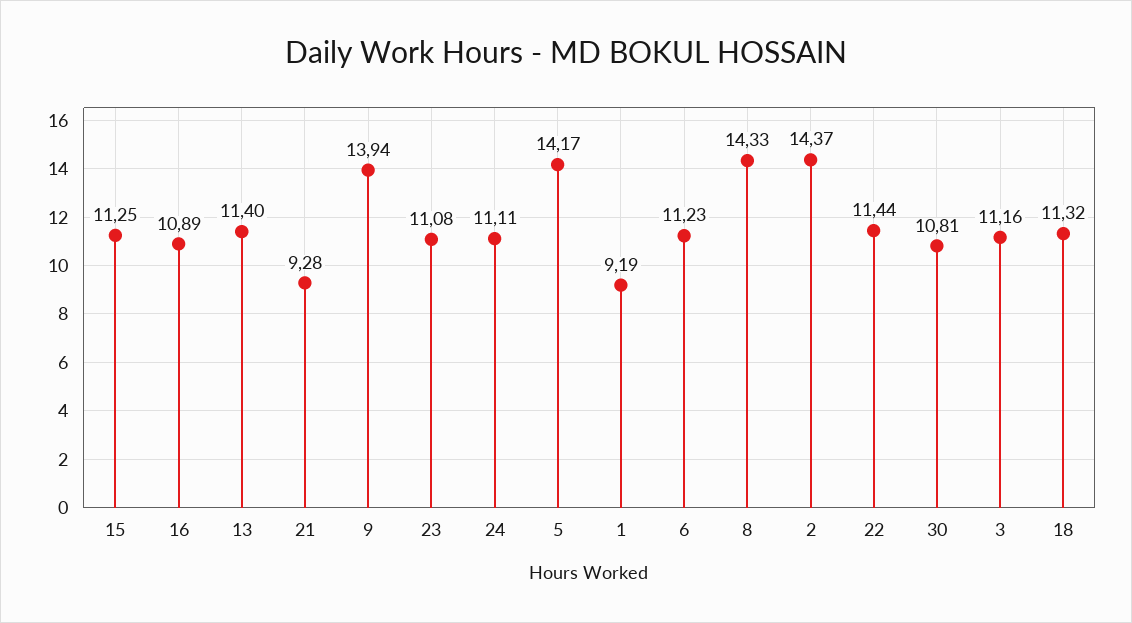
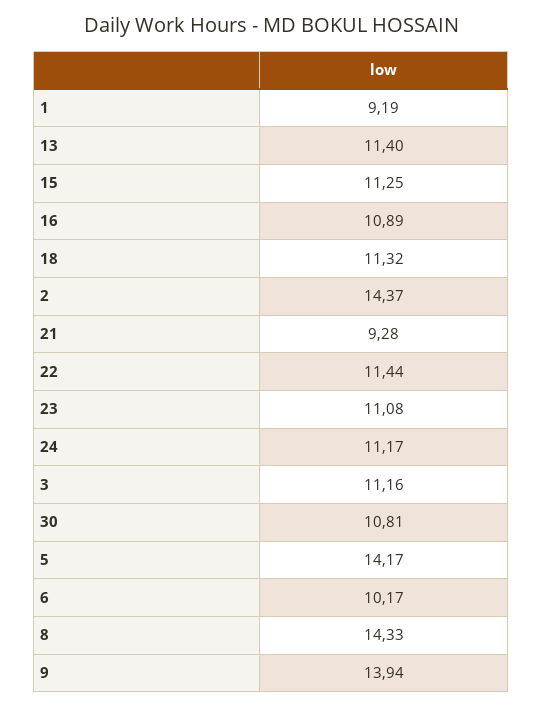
24: 11.11 -> 11.17
6: 11.23 -> 10.17

